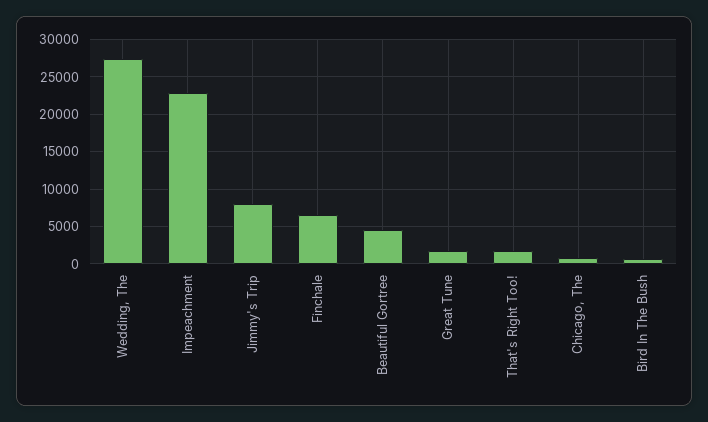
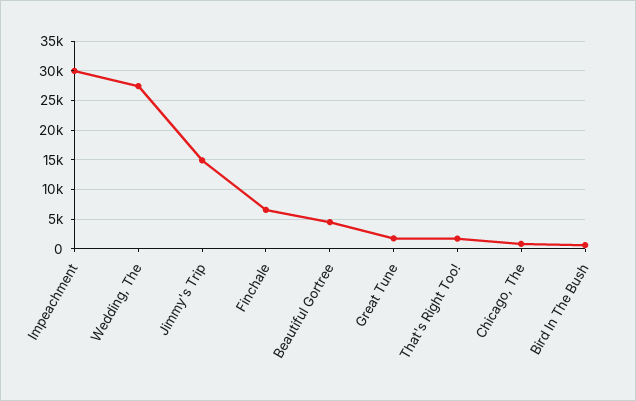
Impeachment: 23000 -> 30000
Jimmy's Trip: 8000 -> 15000

